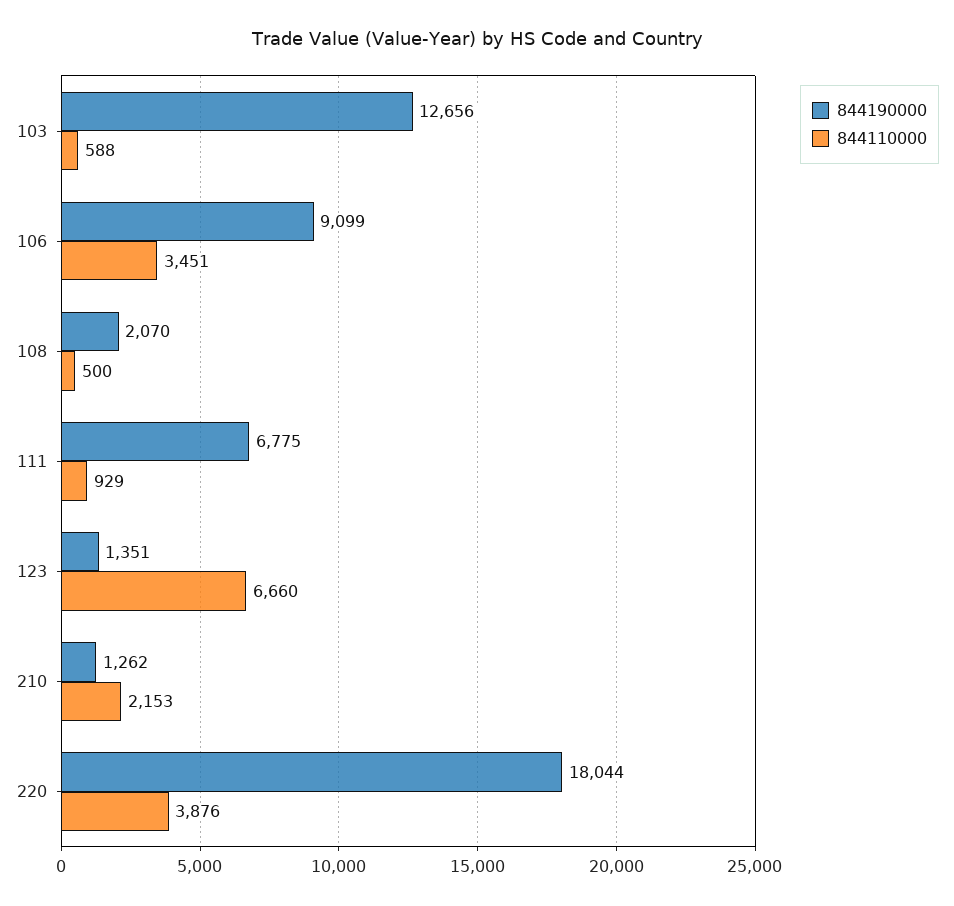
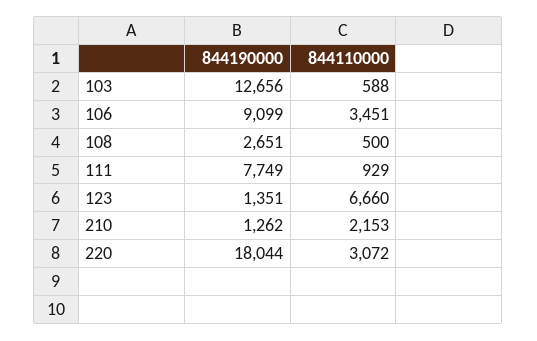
844190000, 108: 2070 -> 2651
844190000, 111: 6775 -> 7749
844110000, 220: 3876 -> 3072

